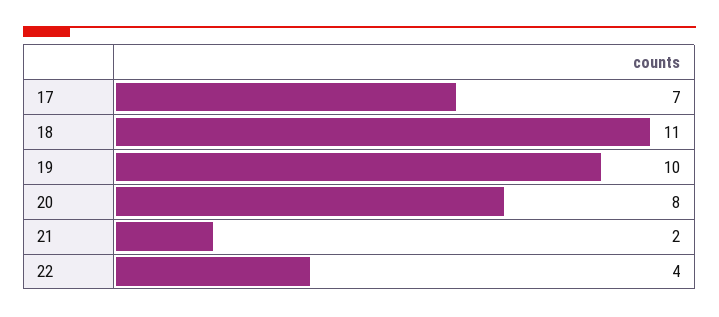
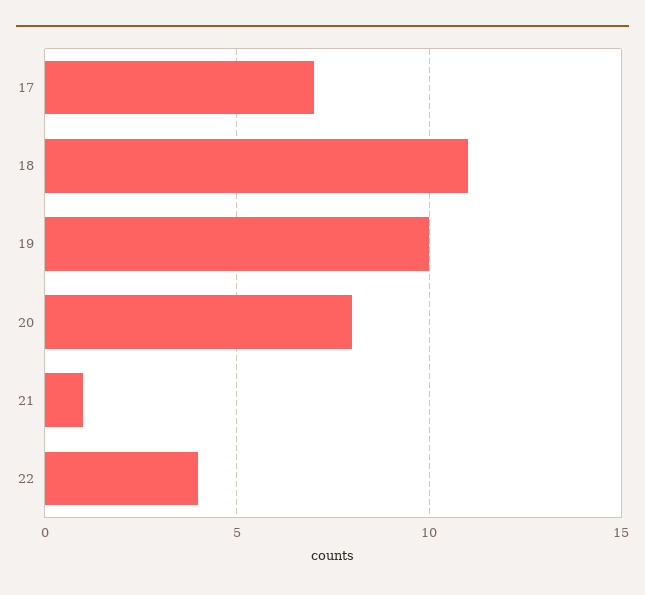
21: 2 -> 1

